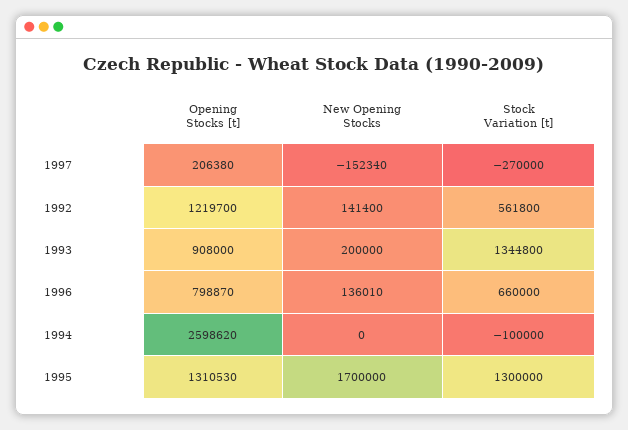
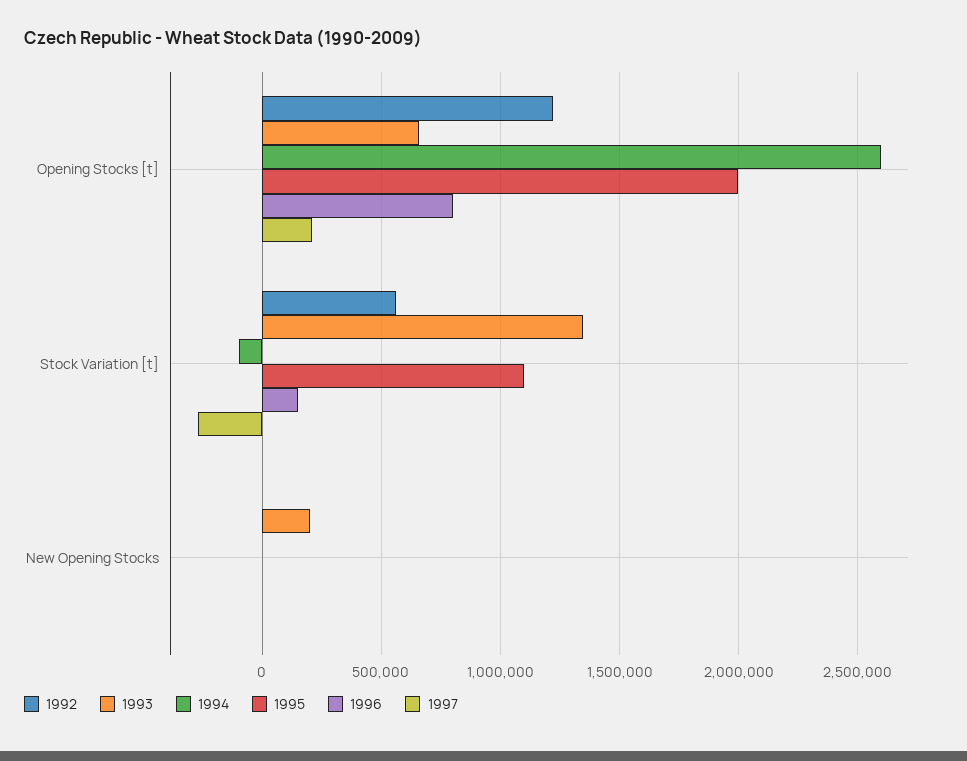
1997, New Opening Stocks: -152340 -> 0
1992, New Opening Stocks: 141400 -> 0
1993, Opening Stocks [t]: 908000 -> 650000
1996, New Opening Stocks: 136010 -> 0
1996, Stock Variation [t]: 660000 -> 150000
1995, Opening Stocks [t]: 1310530 -> 2000000
1995, New Opening Stocks: 1700000 -> 0
1995, Stock Variation [t]: 1300000 -> 1100000

